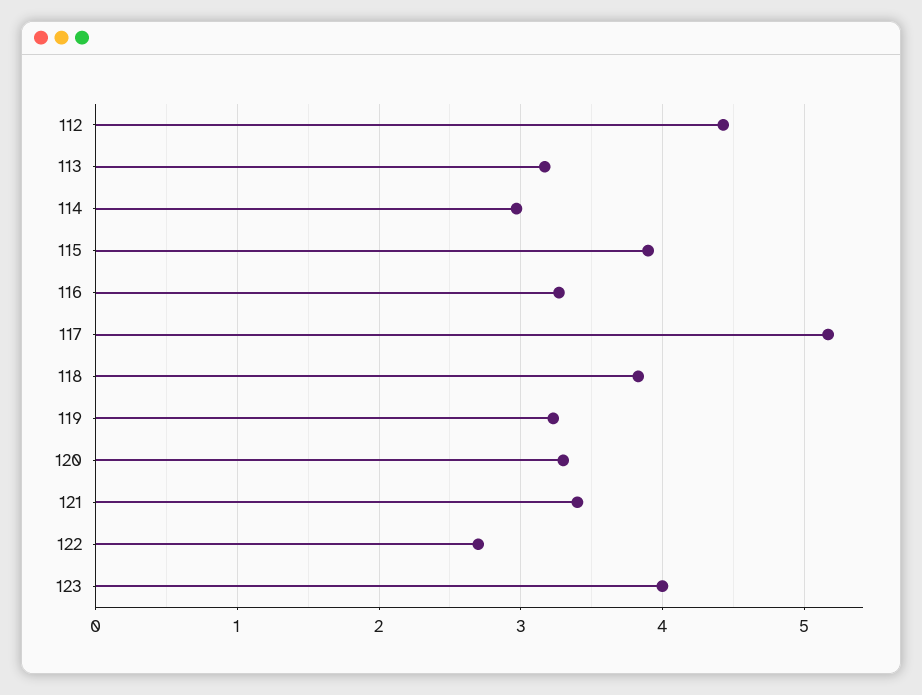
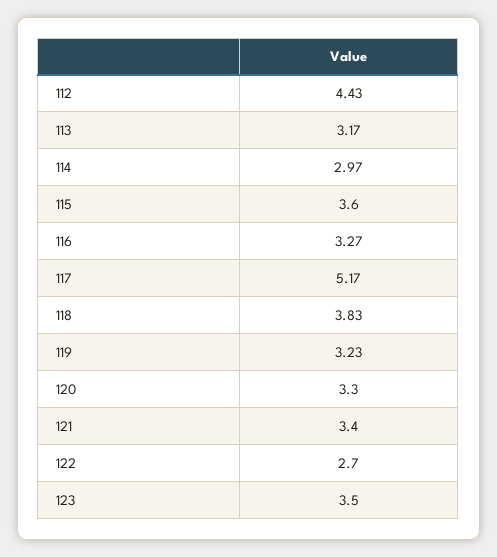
115: 3.9 -> 3.6
123: 4 -> 3.5

